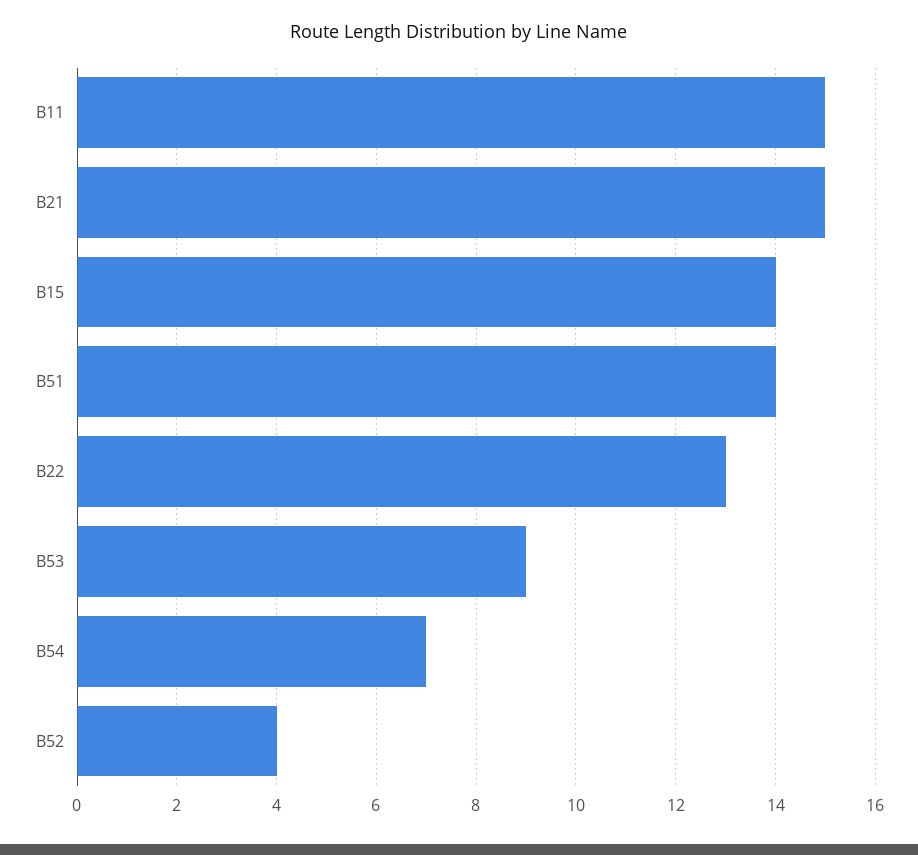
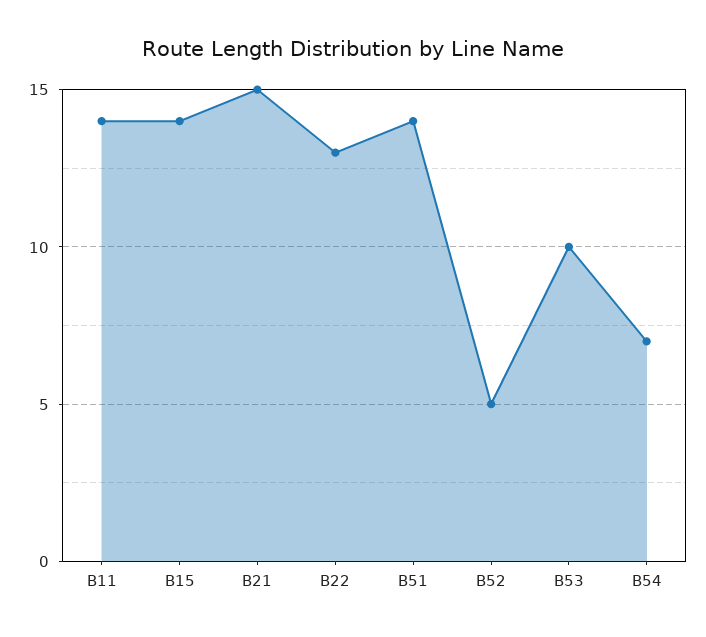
B11: 15 -> 14
B53: 9 -> 10
B52: 4 -> 5

